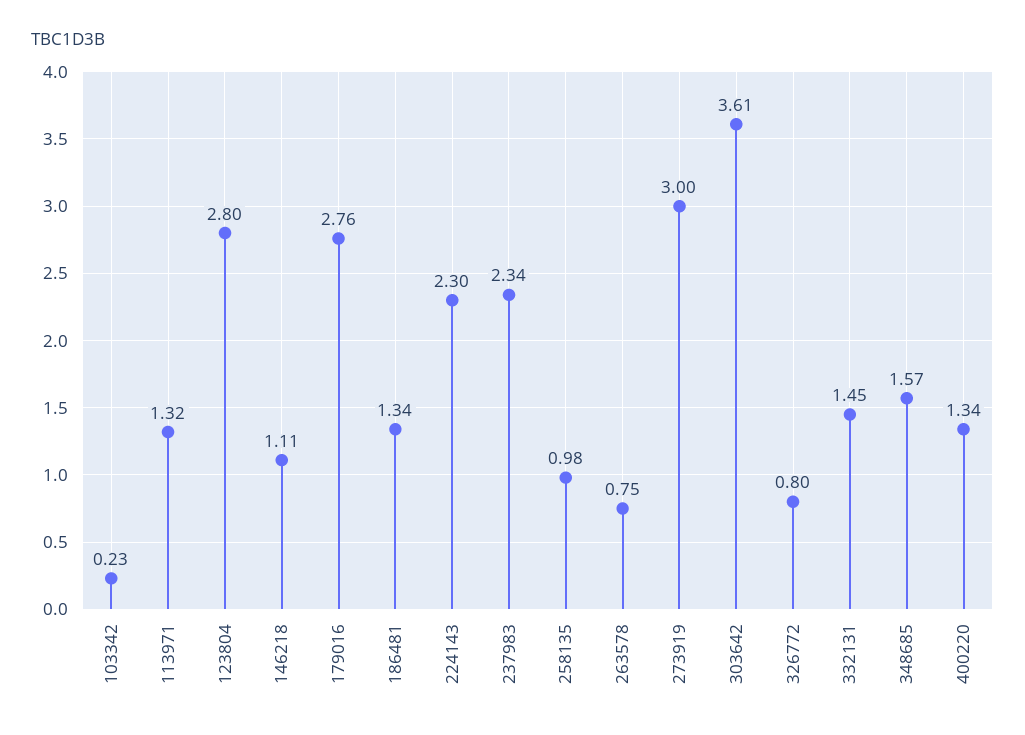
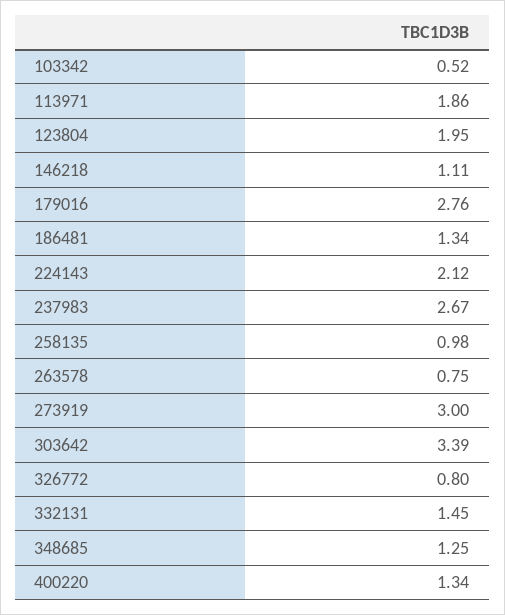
103342: 0.23 -> 0.52
113971: 1.32 -> 1.86
123804: 2.8 -> 1.95
224143: 2.3 -> 2.12
237983: 2.34 -> 2.67
303642: 3.61 -> 3.39
348685: 1.57 -> 1.25

